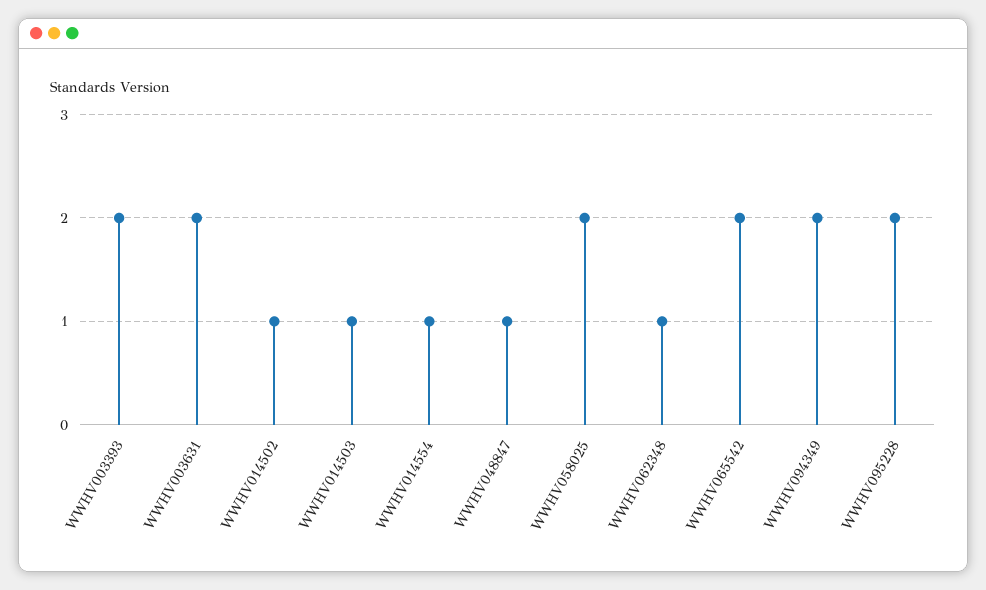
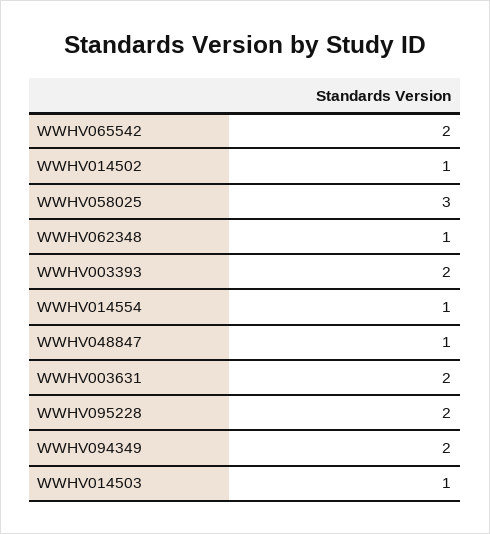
WWHV058025: 2 -> 3

